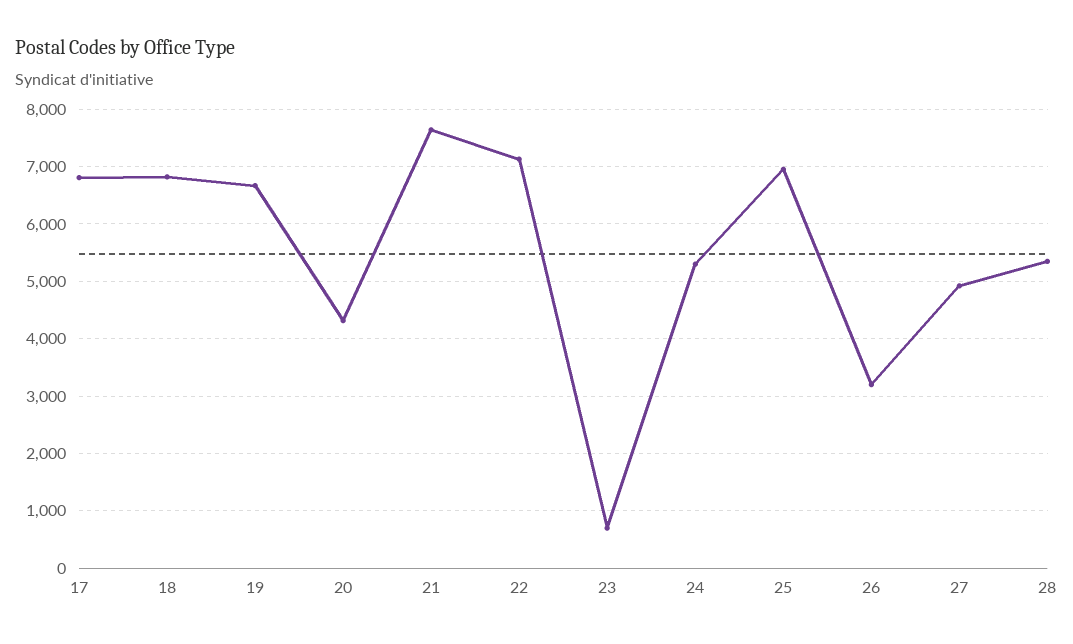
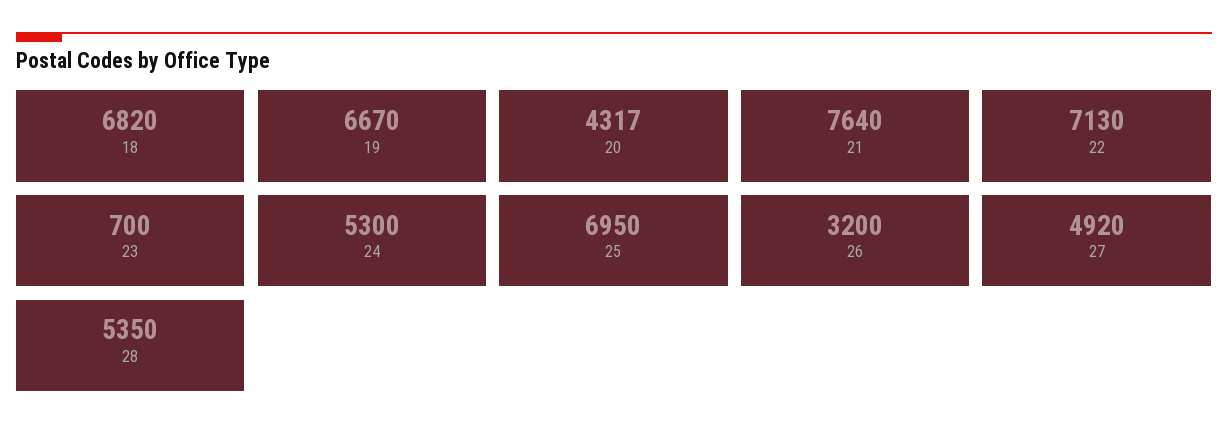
17: 6800 -> none

